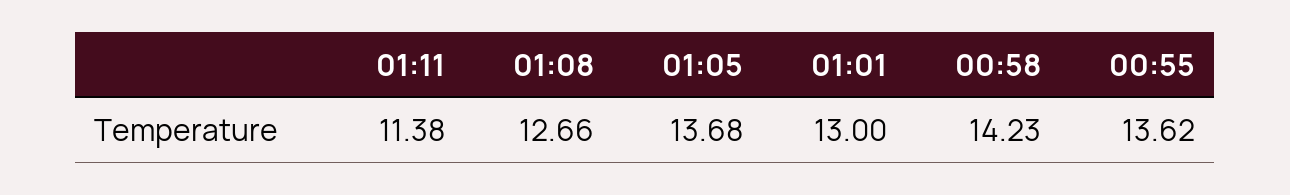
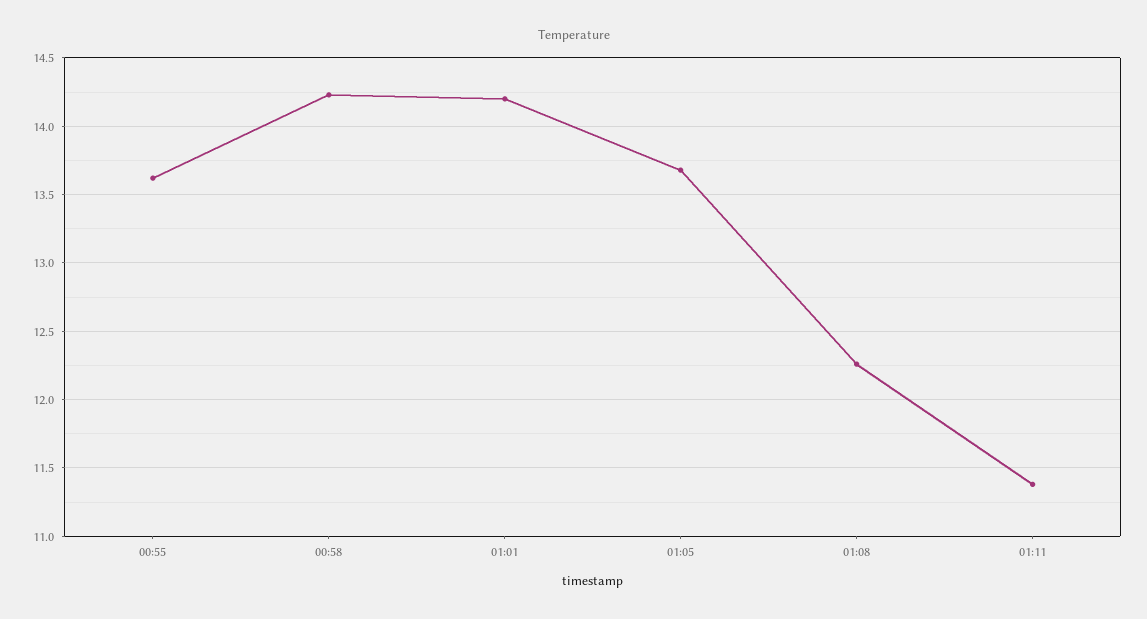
01:08: 12.66 -> 12.25
01:01: 13 -> 14.2

